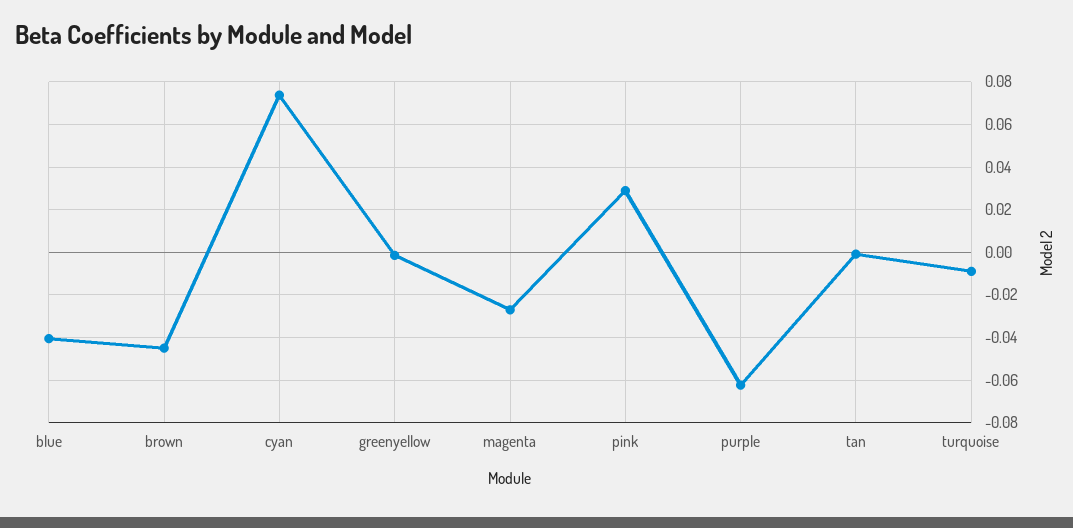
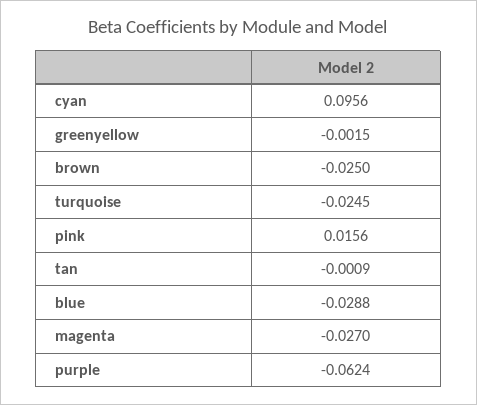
blue: -0.04 -> -0.0288
brown: -0.045 -> -0.025
cyan: 0.075 -> 0.0956
pink: 0.03 -> 0.0156
turquoise: -0.01 -> -0.0245

